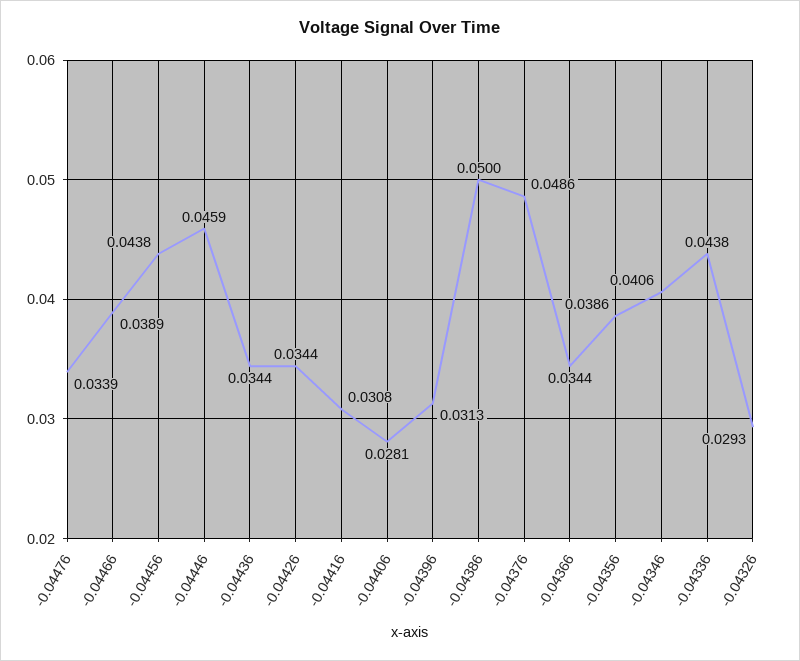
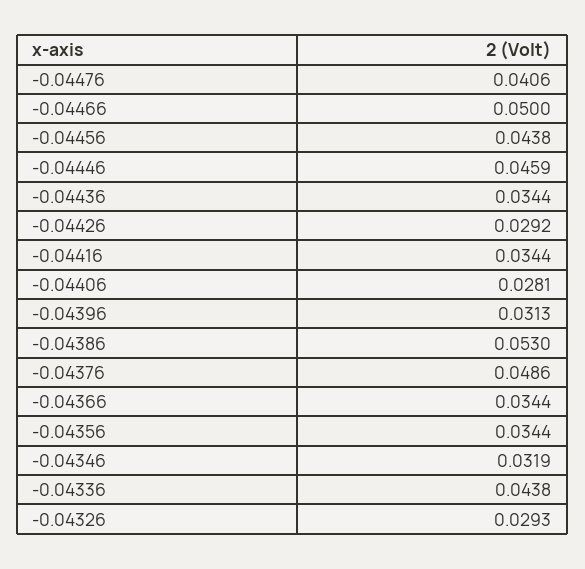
-0.04476: 0.0339 -> 0.0406
-0.04466: 0.0389 -> 0.05
-0.04426: 0.0344 -> 0.0292
-0.04416: 0.0308 -> 0.0344
-0.04386: 0.05 -> 0.053
-0.04356: 0.0386 -> 0.0344
-0.04346: 0.0406 -> 0.0319

